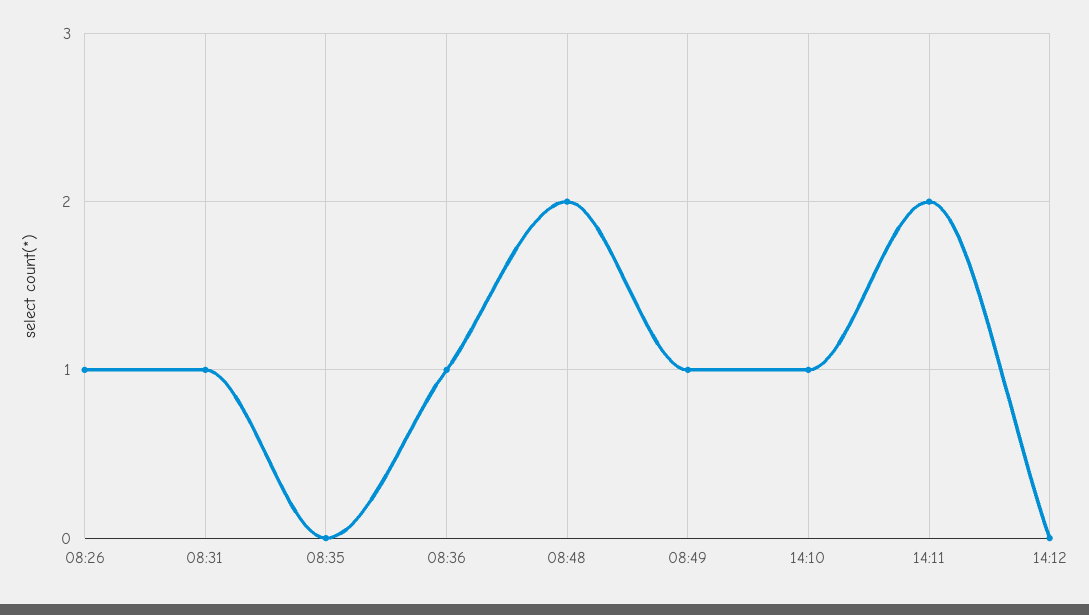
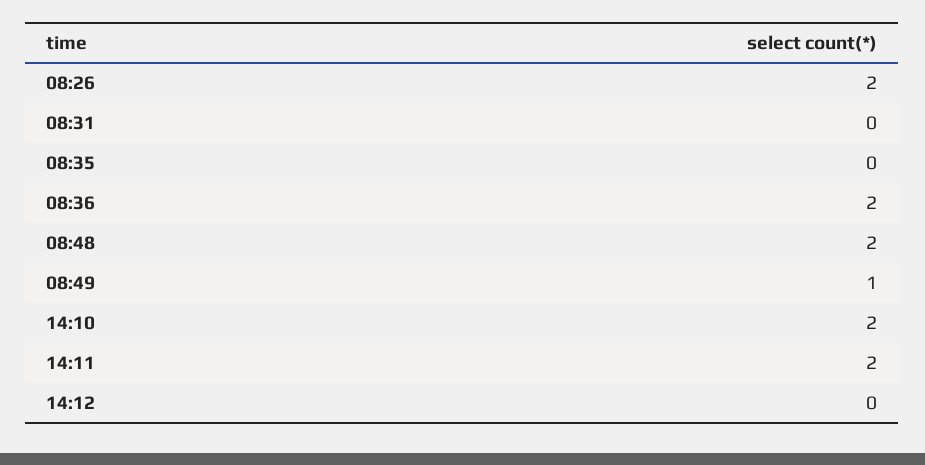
08:26: 1 -> 2
08:31: 1 -> 0
08:36: 1 -> 2
14:10: 1 -> 2

